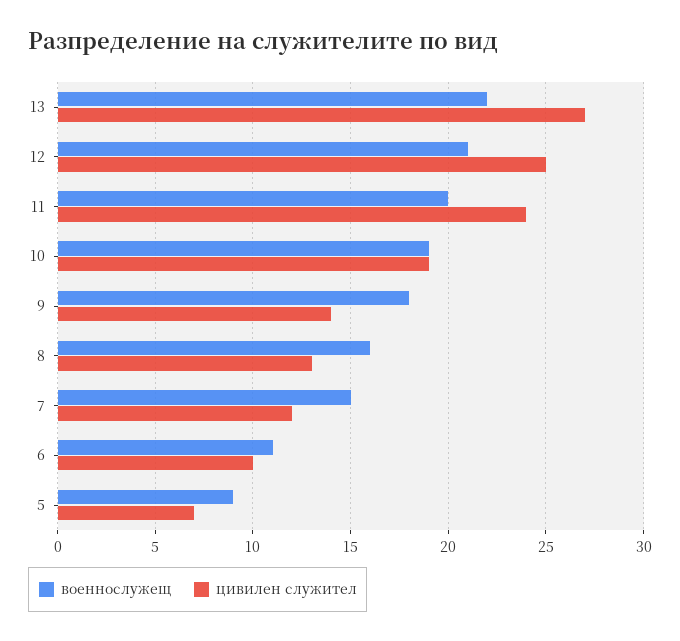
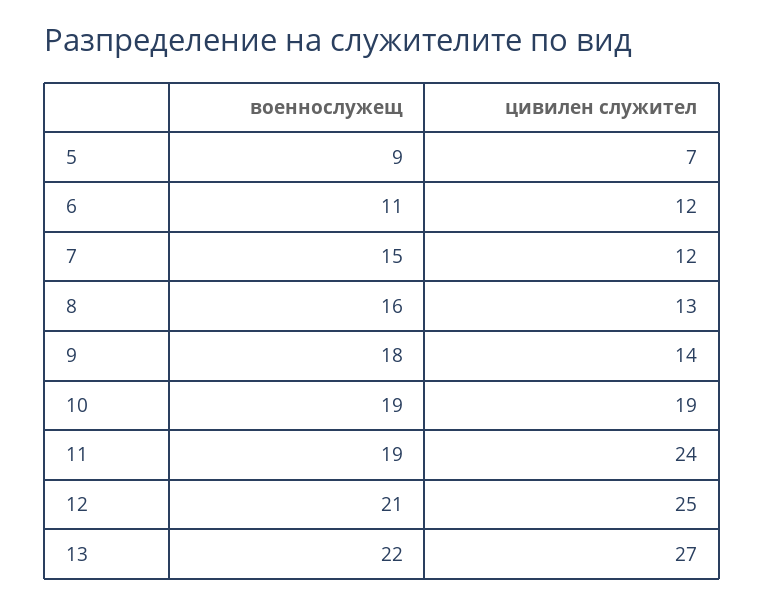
военнослужещ, 11: 20 -> 19
цивилен служител, 6: 10 -> 12

